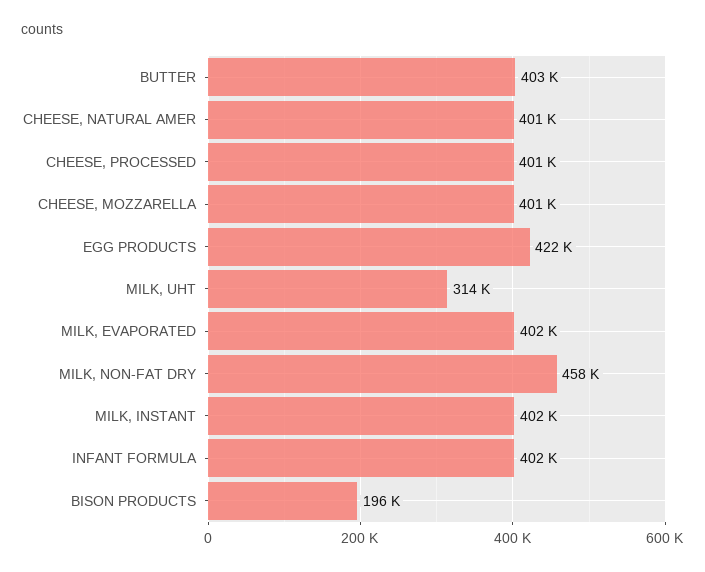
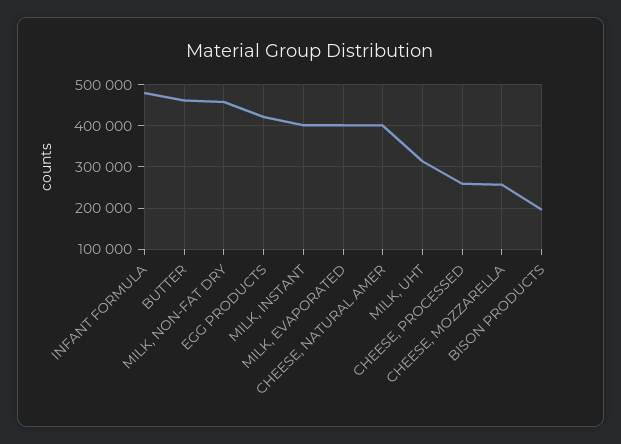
BUTTER: 403000 -> 460000
CHEESE, PROCESSED: 401000 -> 260000
CHEESE, MOZZARELLA: 401000 -> 260000
INFANT FORMULA: 402000 -> 480000

